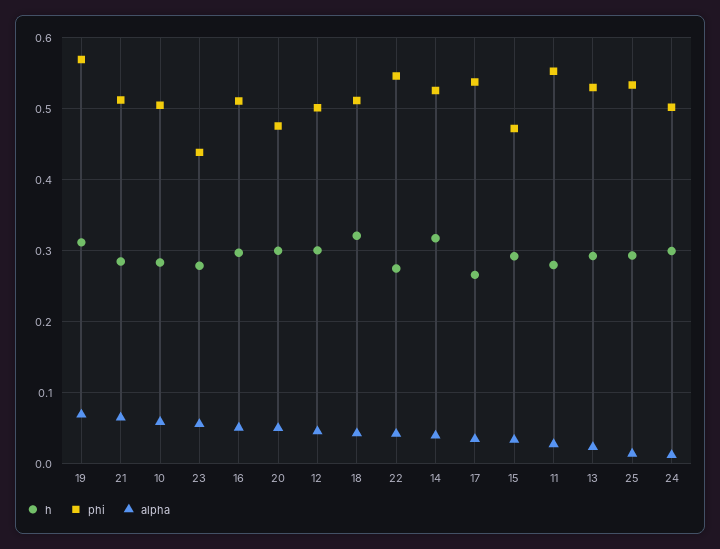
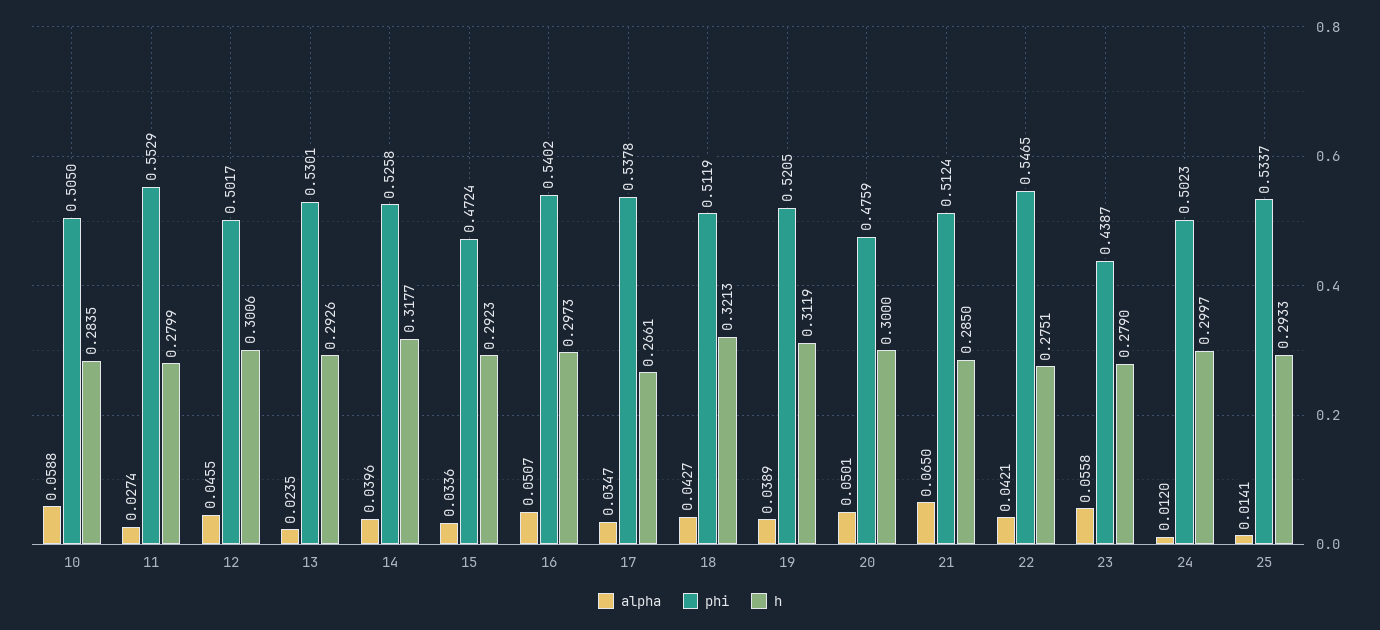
phi, 19: 0.57 -> 0.5205
alpha, 19: 0.07 -> 0.0389
phi, 16: 0.51 -> 0.5402

